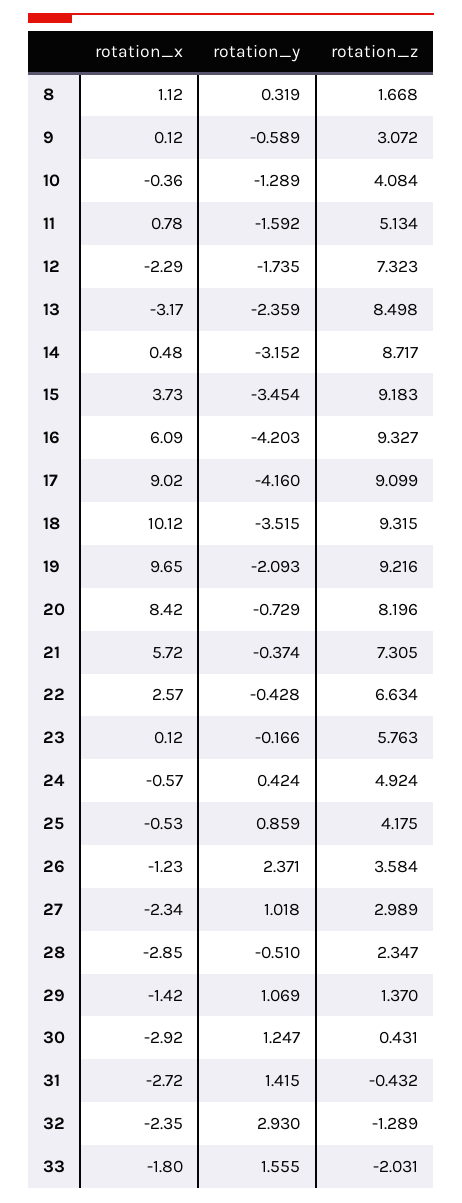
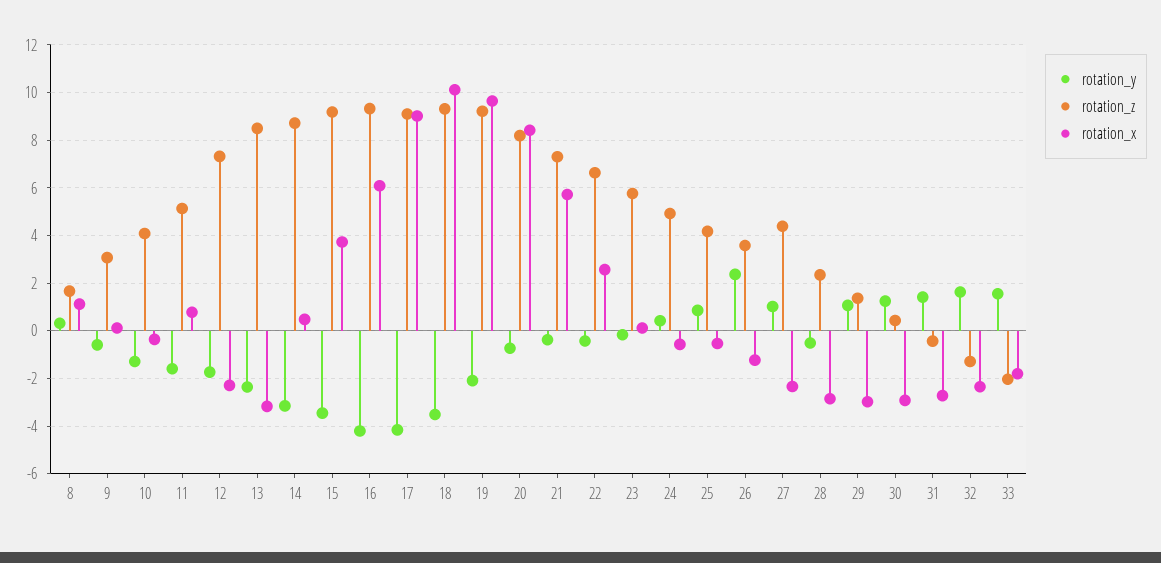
rotation_z, 27: 2.989 -> 4.5
rotation_x, 29: -1.42 -> -3
rotation_y, 32: 2.93 -> 1.5

